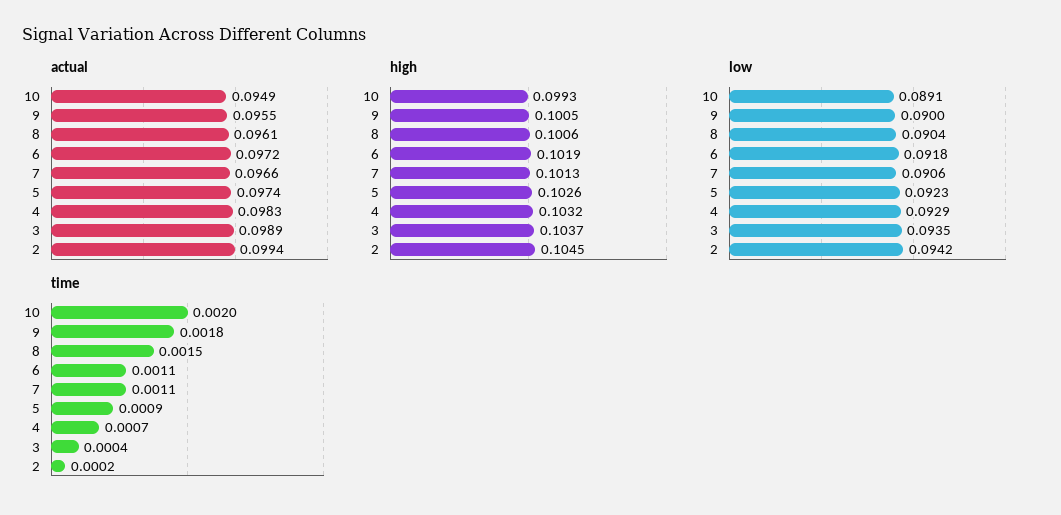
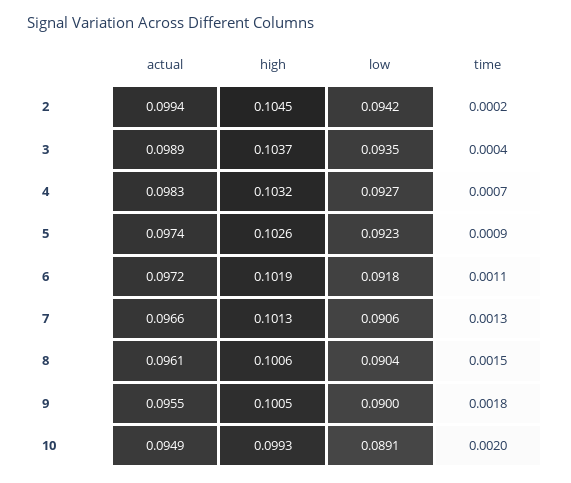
low, 4: 0.0929 -> 0.0927
time, 7: 0.0011 -> 0.0013

